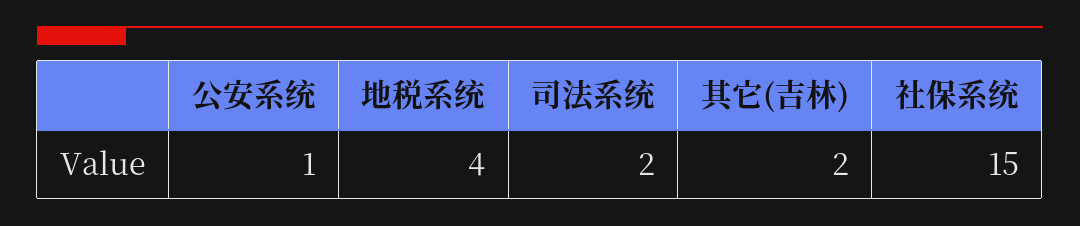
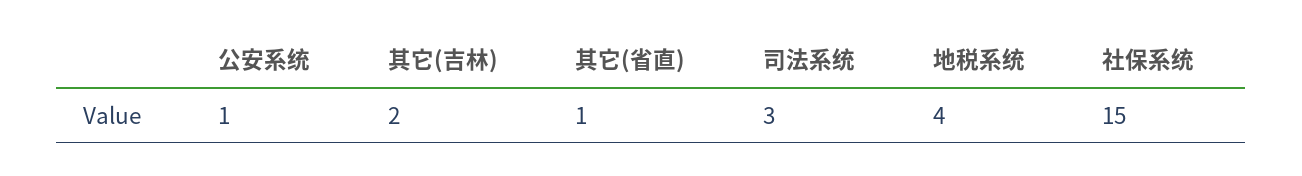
司法系统: 2 -> 3
其它(省直): none -> 1

